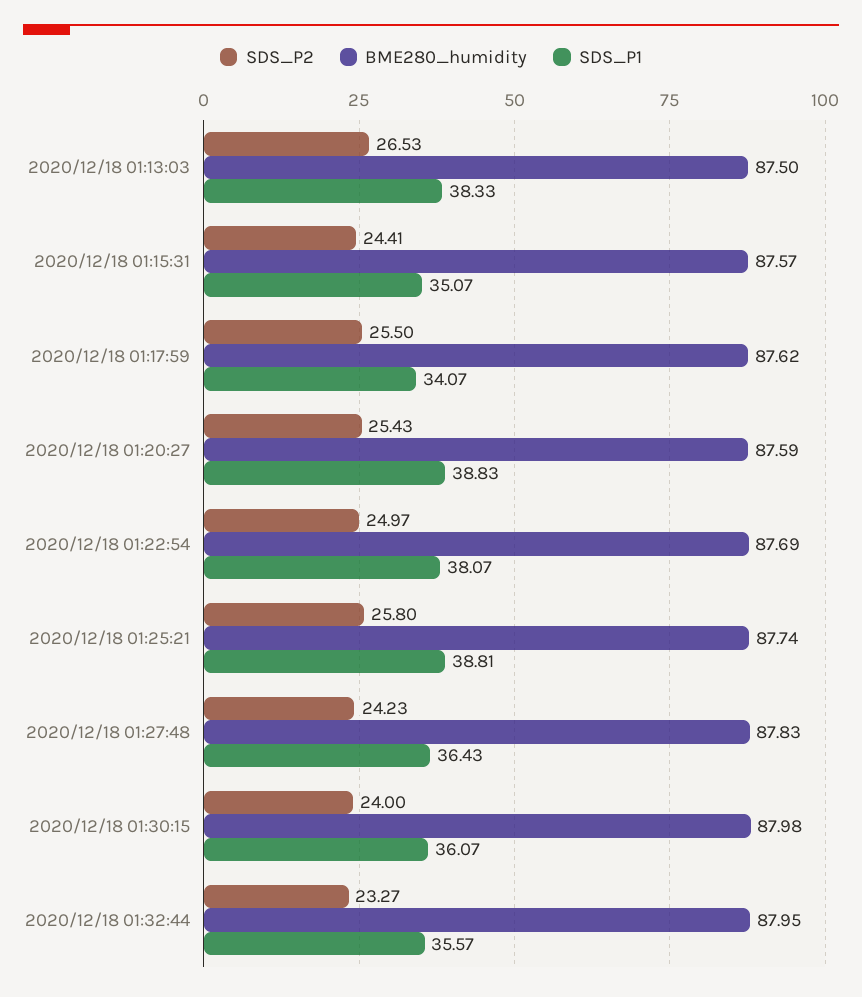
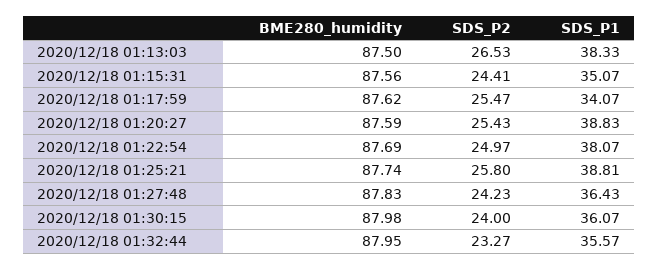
BME280_humidity, 2020/12/18 01:15:31: 87.57 -> 87.56
SDS_P2, 2020/12/18 01:17:59: 25.5 -> 25.47

